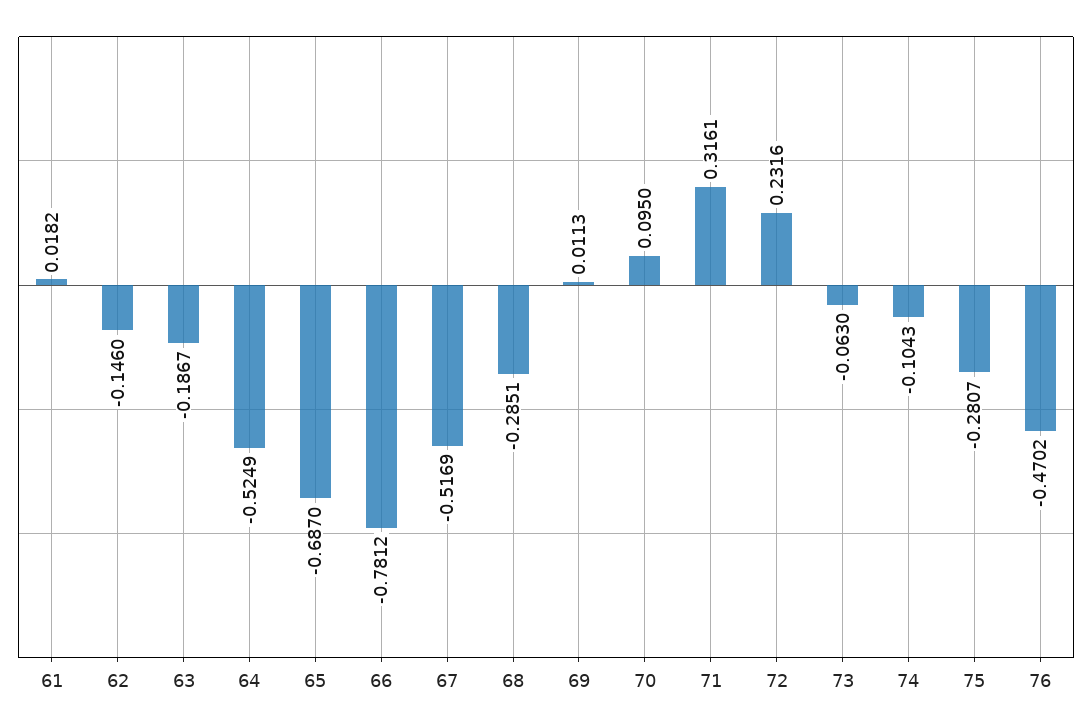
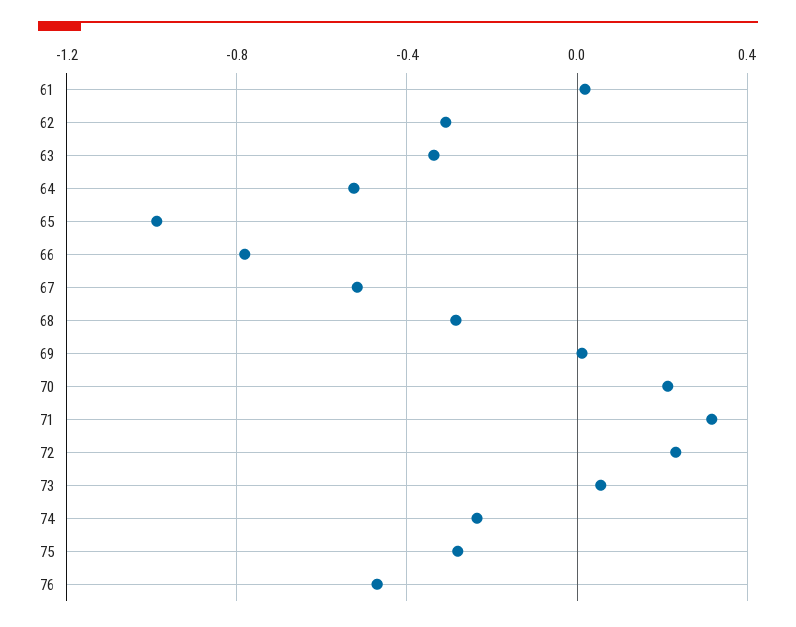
62: -0.146 -> -0.3
63: -0.1867 -> -0.35
65: -0.687 -> -1
70: 0.095 -> 0.2
73: -0.063 -> 0.05
74: -0.1043 -> -0.25

